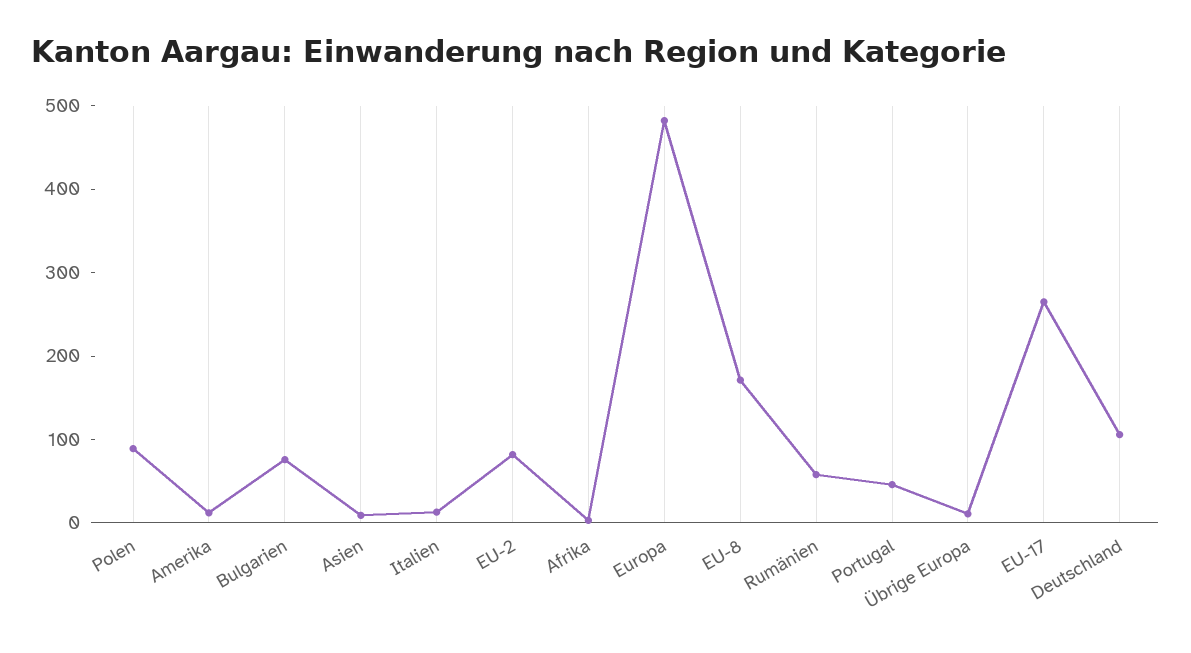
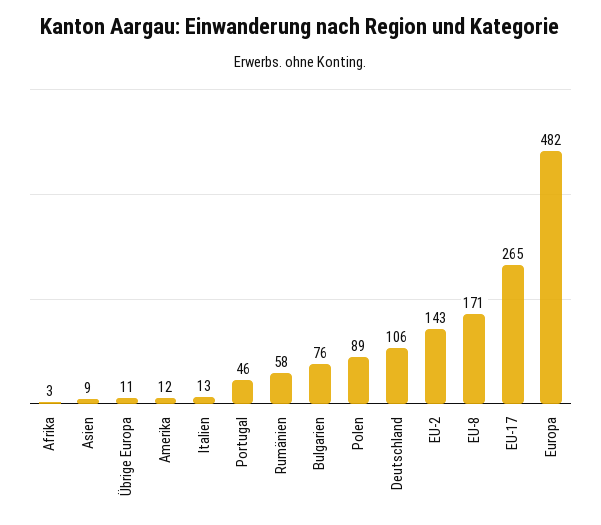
EU-2: 80 -> 143

